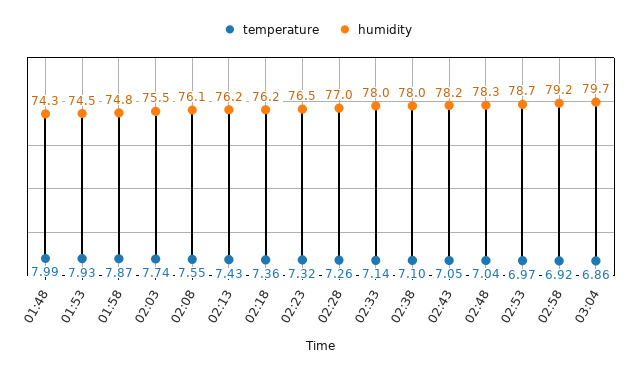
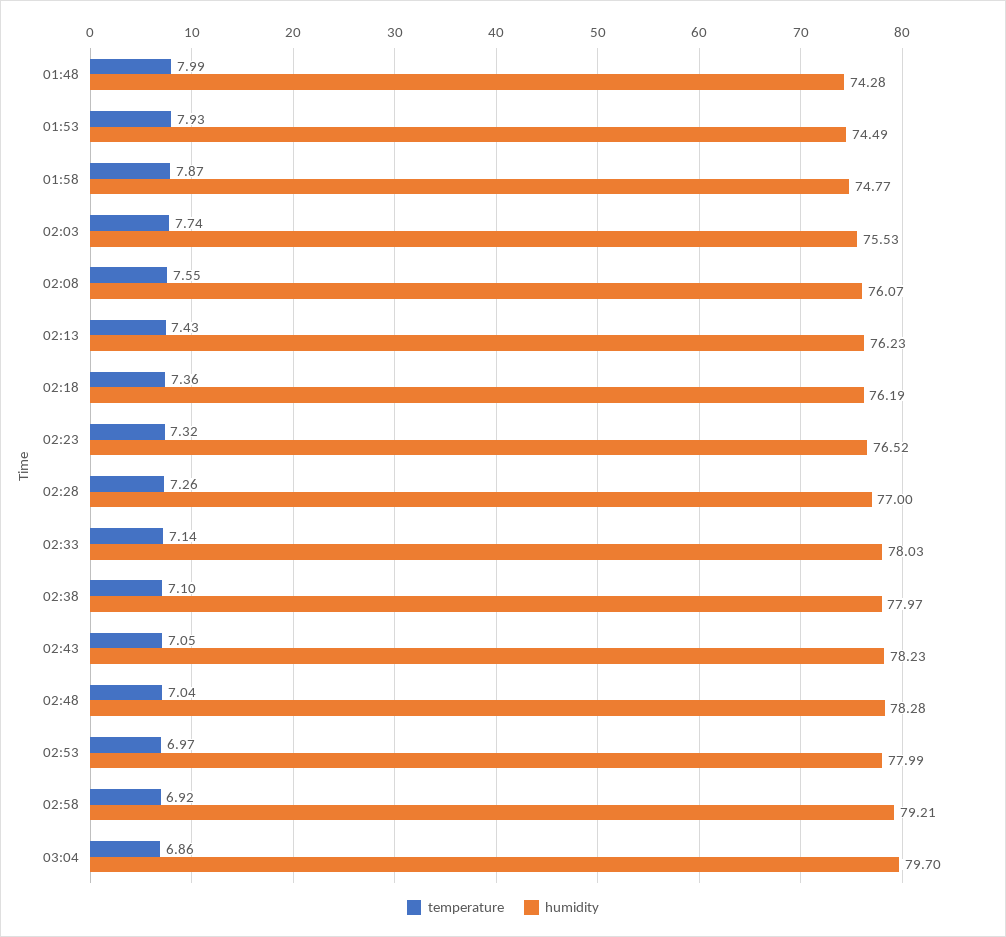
humidity, 02:53: 78.7 -> 77.99

